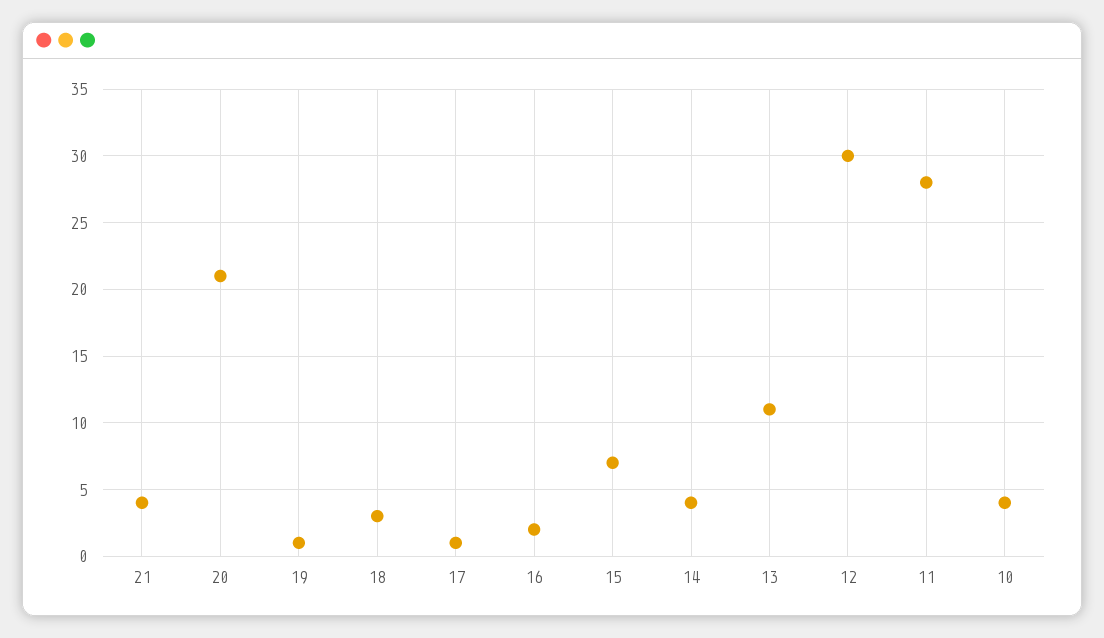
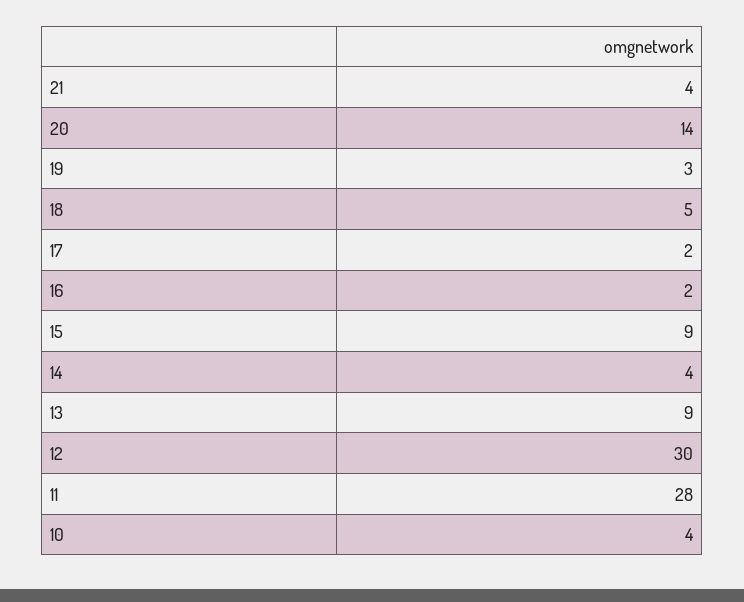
20: 21 -> 14
19: 1 -> 3
18: 3 -> 5
17: 1 -> 2
15: 7 -> 9
13: 11 -> 9

